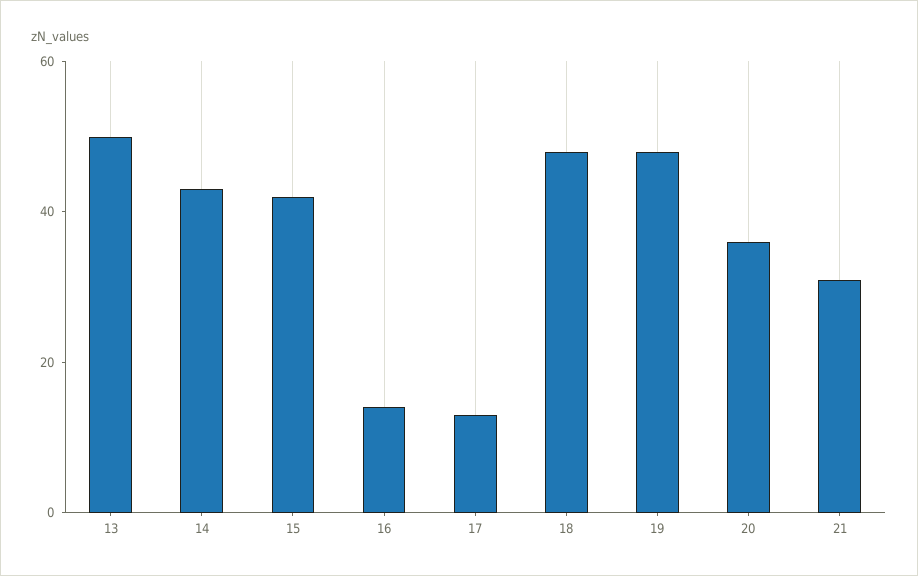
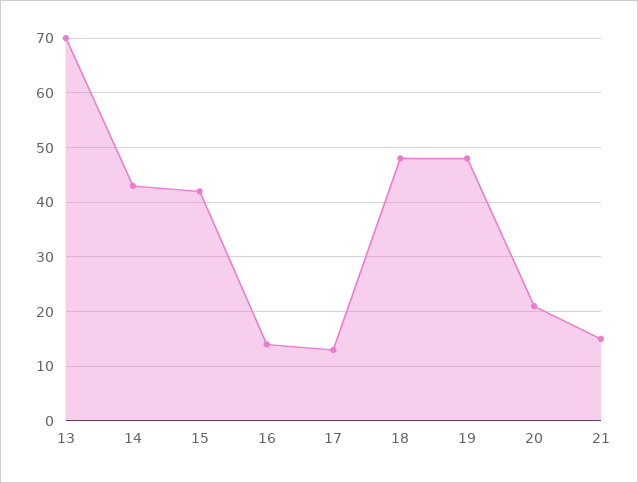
13: 50 -> 70
20: 35 -> 20
21: 30 -> 15

